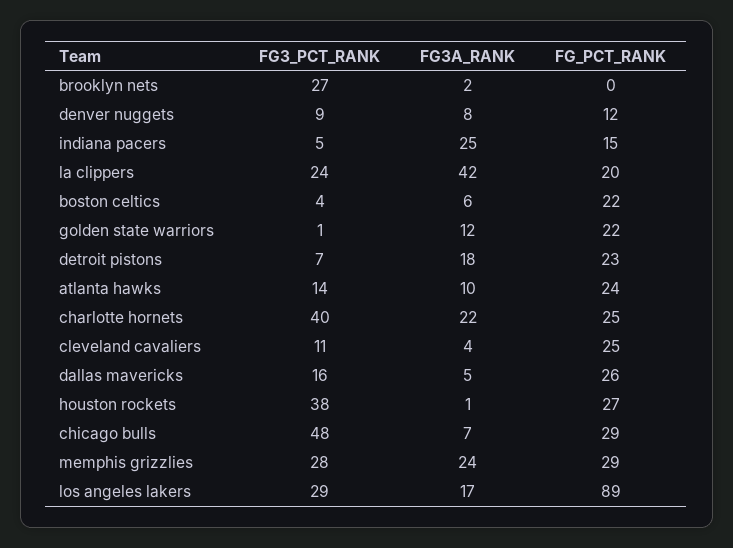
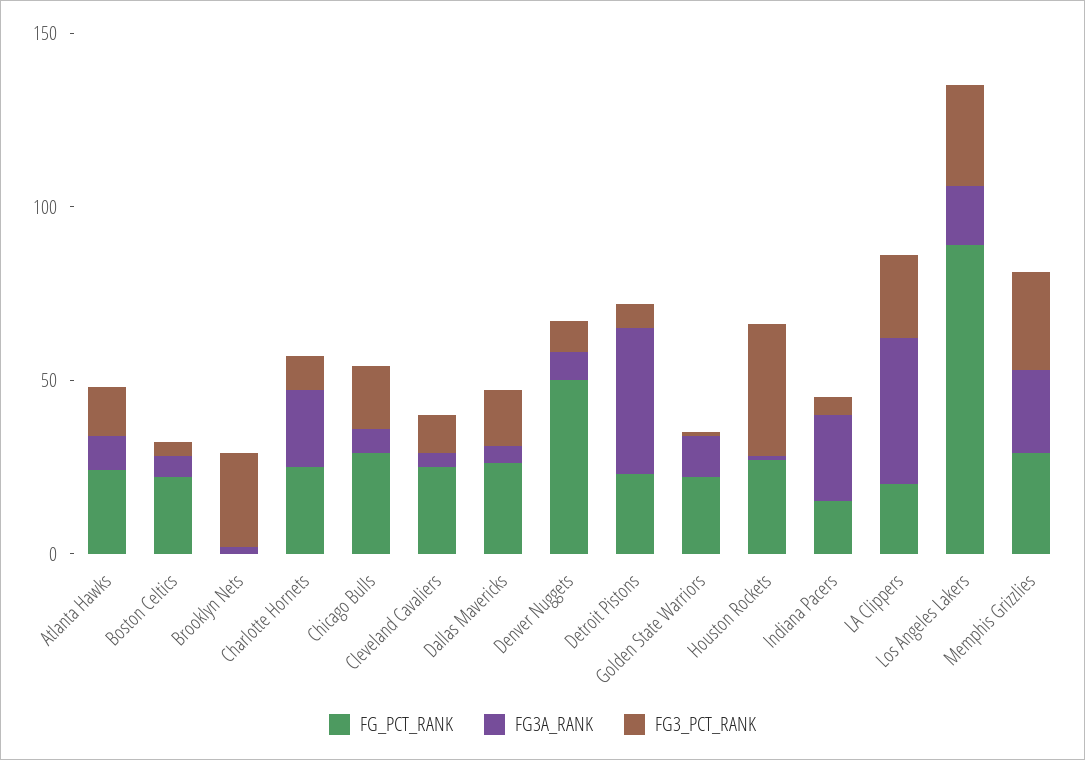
FG_PCT_RANK, denver nuggets: 12 -> 50
FG3A_RANK, detroit pistons: 18 -> 40
FG3_PCT_RANK, charlotte hornets: 40 -> 10
FG3_PCT_RANK, chicago bulls: 48 -> 20

